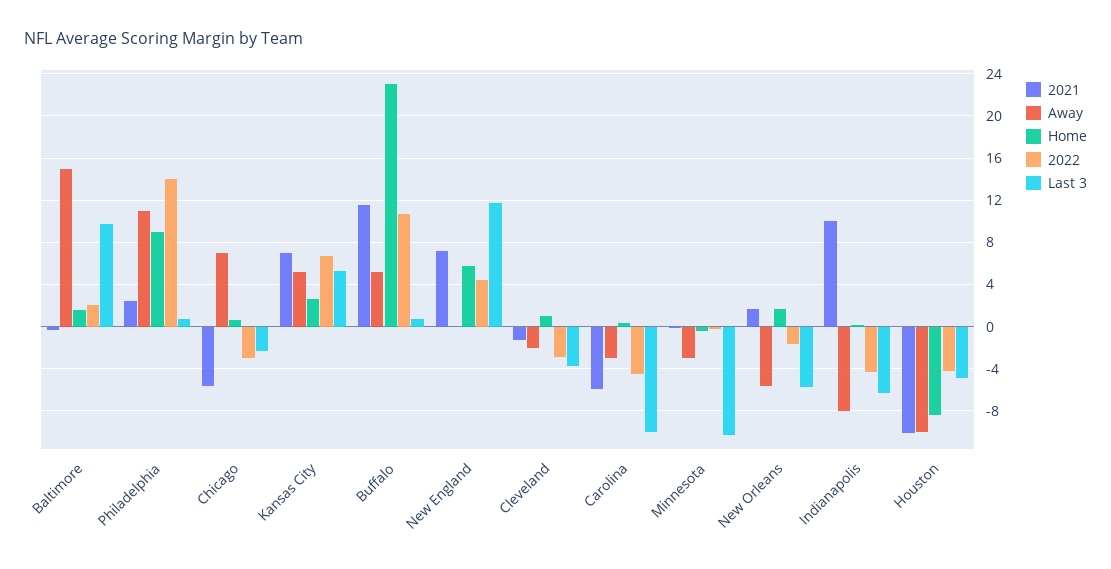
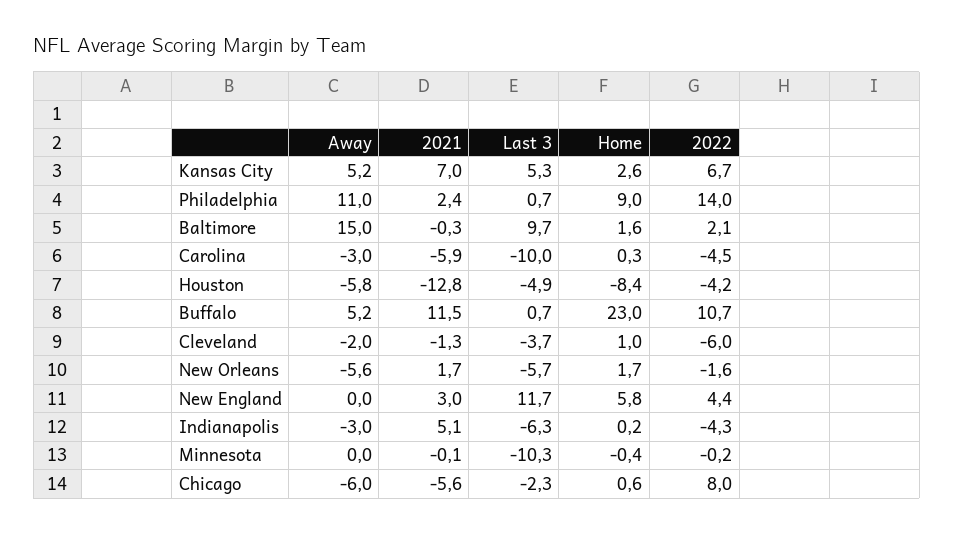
Away, Chicago: 7 -> -6
2022, Chicago: -3 -> 8
2021, New England: 7 -> 3
2022, Cleveland: -3 -> -6
Away, Minnesota: -3 -> 0
2021, Indianapolis: 10 -> 5.1
Away, Indianapolis: -8 -> -3
2021, Houston: -10 -> -12.8
Away, Houston: -10 -> -5.8

